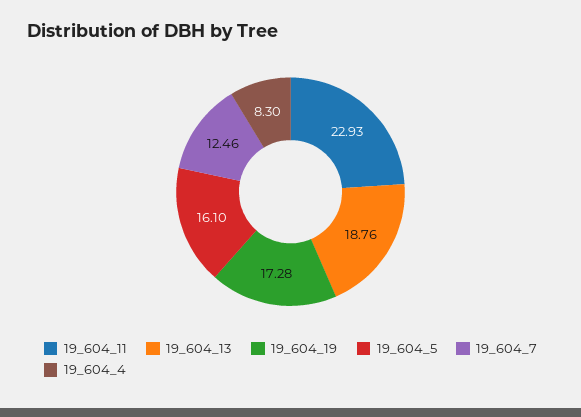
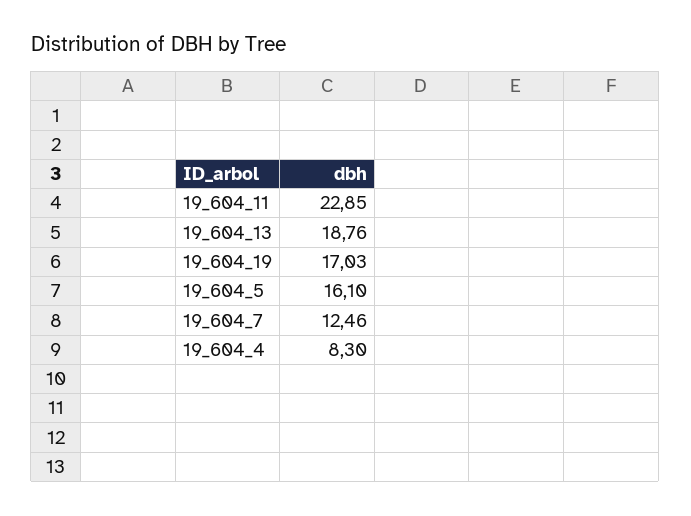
19_604_11: 22.93 -> 22.85
19_604_19: 17.28 -> 17.03

